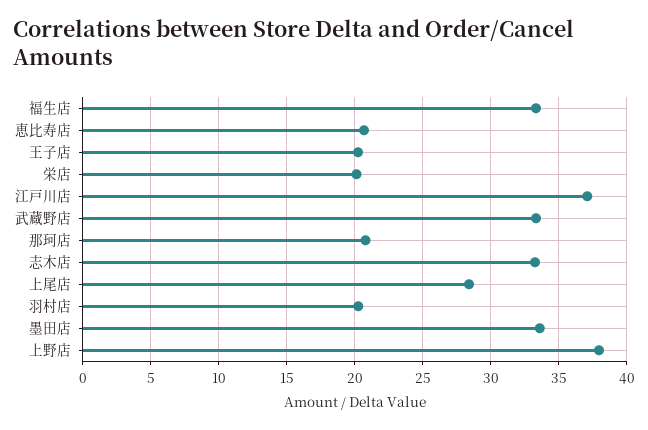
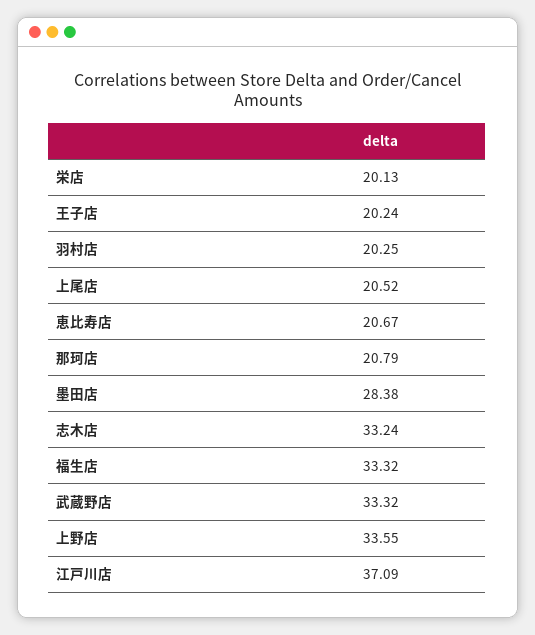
上尾店: 28.5 -> 20.52
墨田店: 33.5 -> 28.38
上野店: 38 -> 33.55

